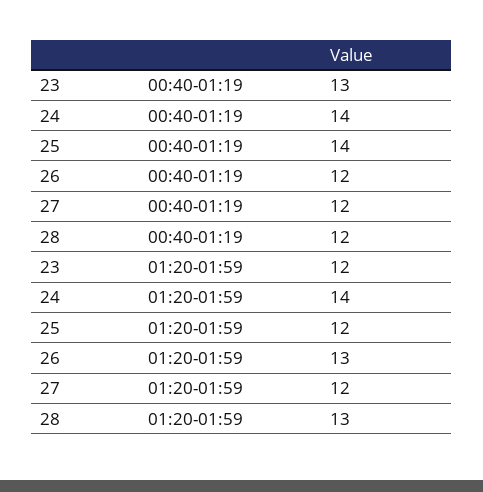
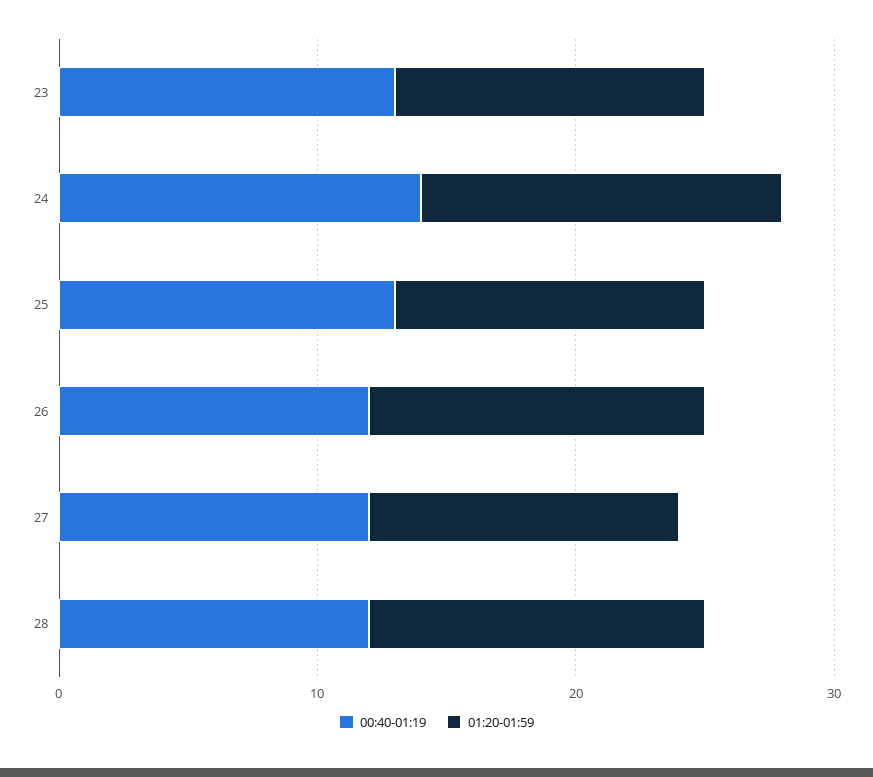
00:40-01:19, 25: 14 -> 13

